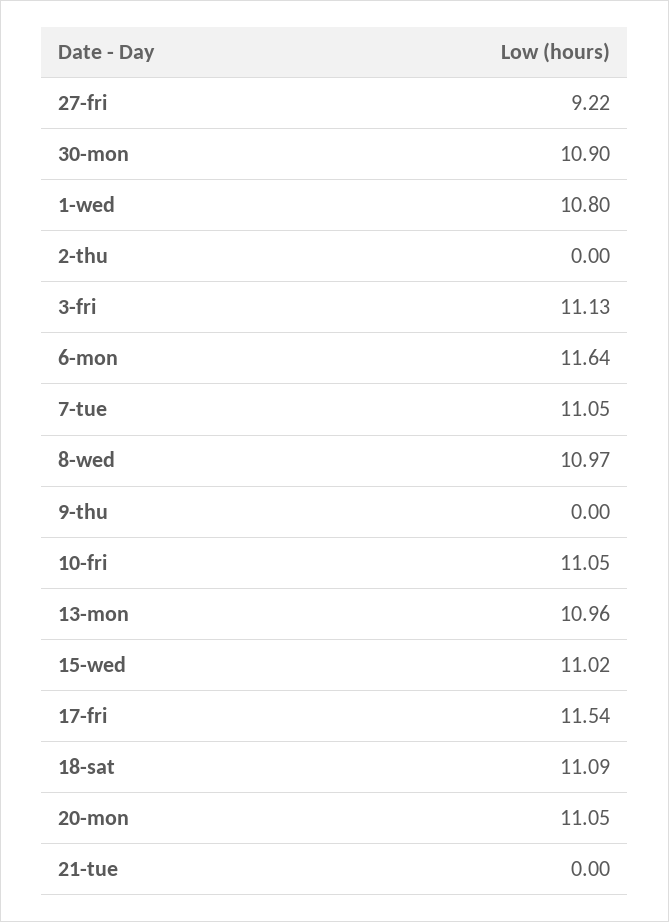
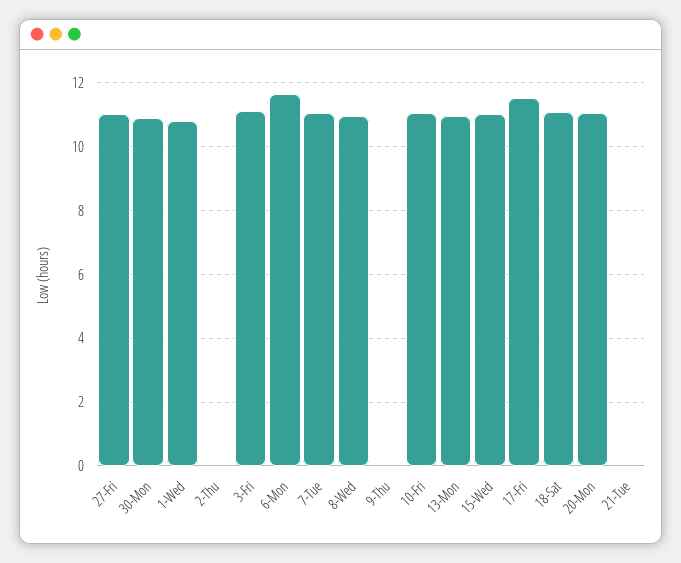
27-fri: 9.22 -> 11

